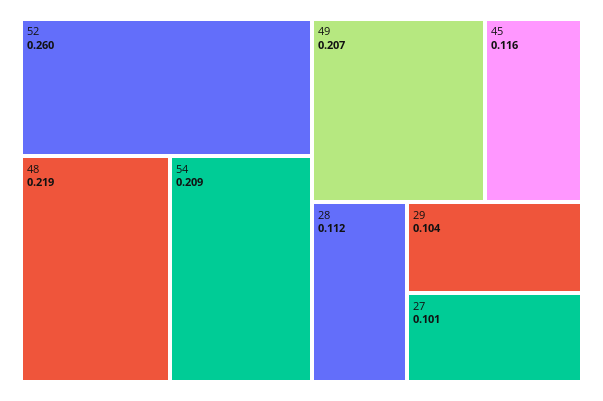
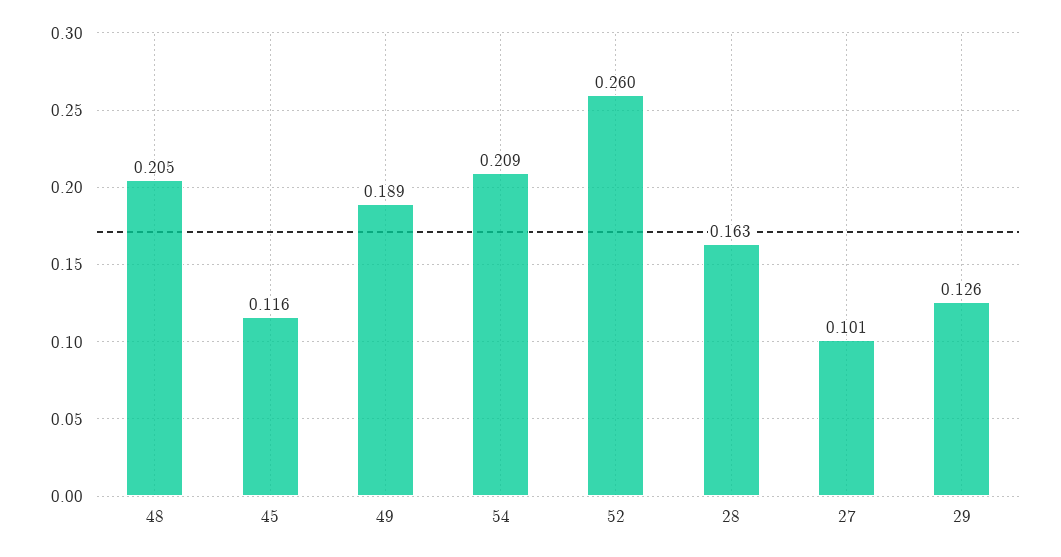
48: 0.219 -> 0.205
49: 0.207 -> 0.189
28: 0.112 -> 0.163
29: 0.104 -> 0.126

